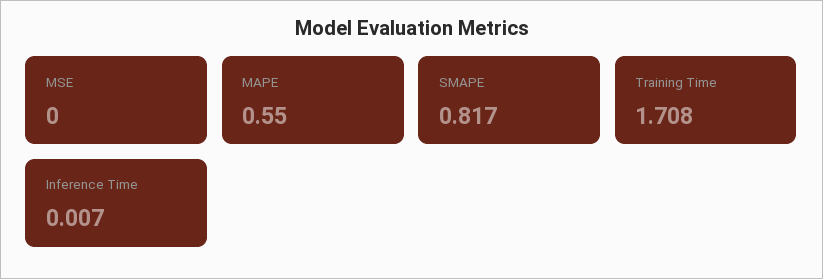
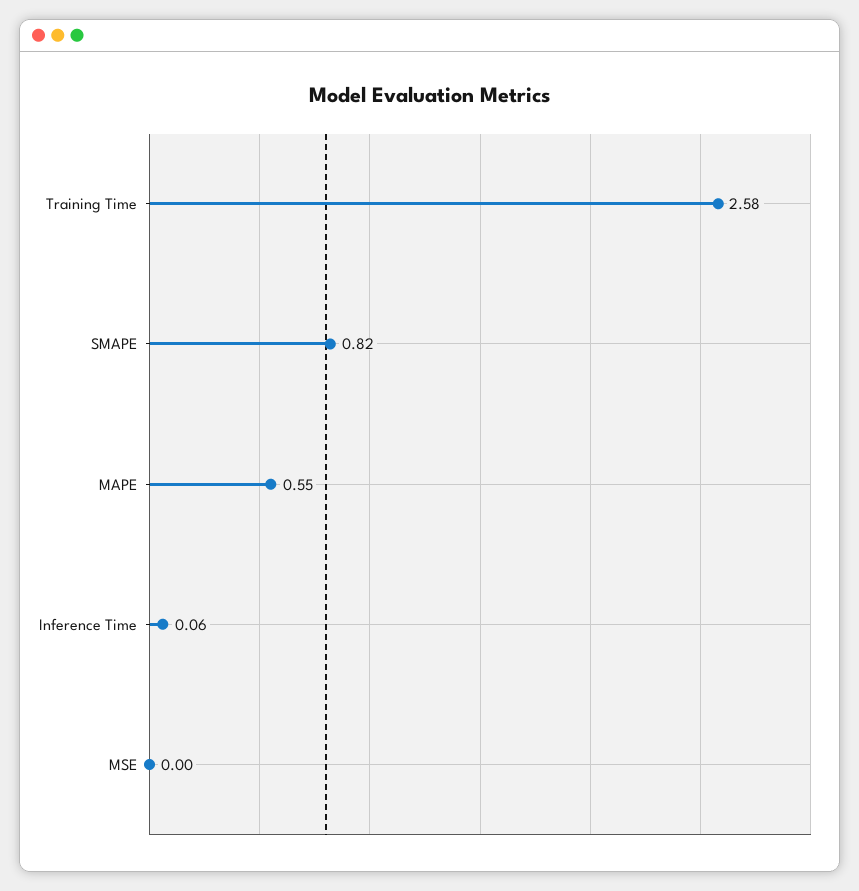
Training Time: 1.708 -> 2.58
Inference Time: 0.007 -> 0.06

